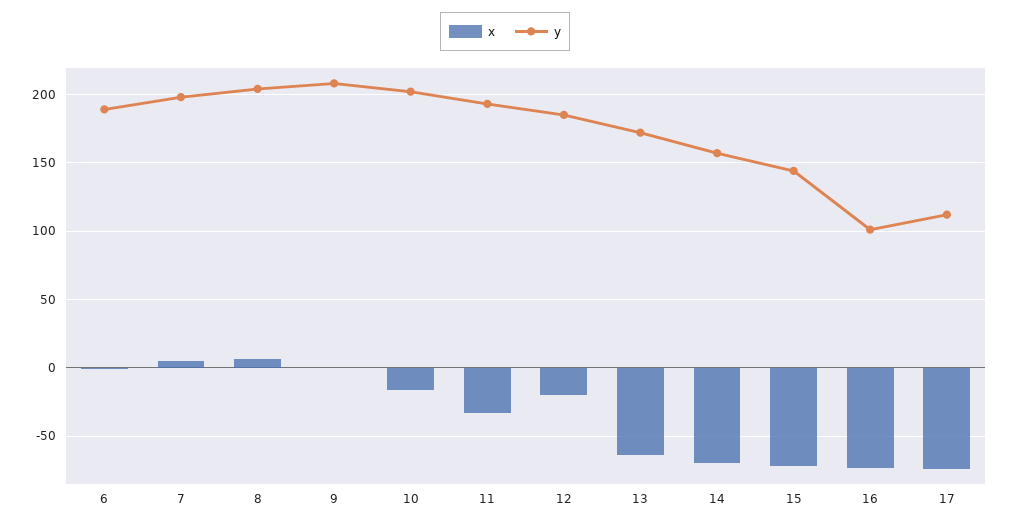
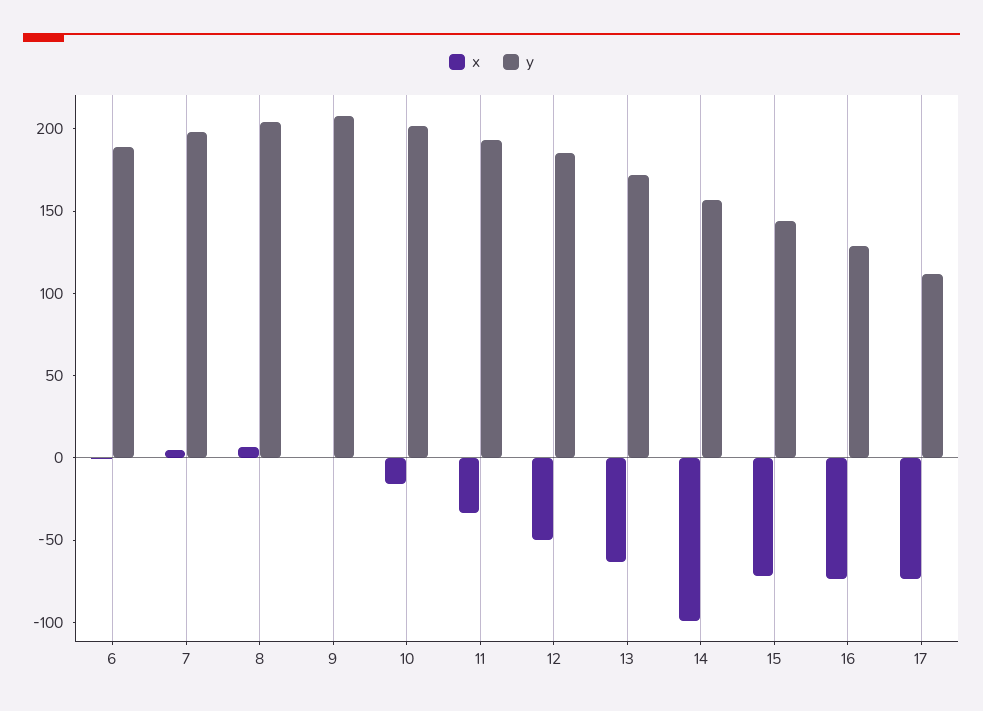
x, 12: -20 -> -50
x, 14: -70 -> -100
y, 16: 100 -> 130

